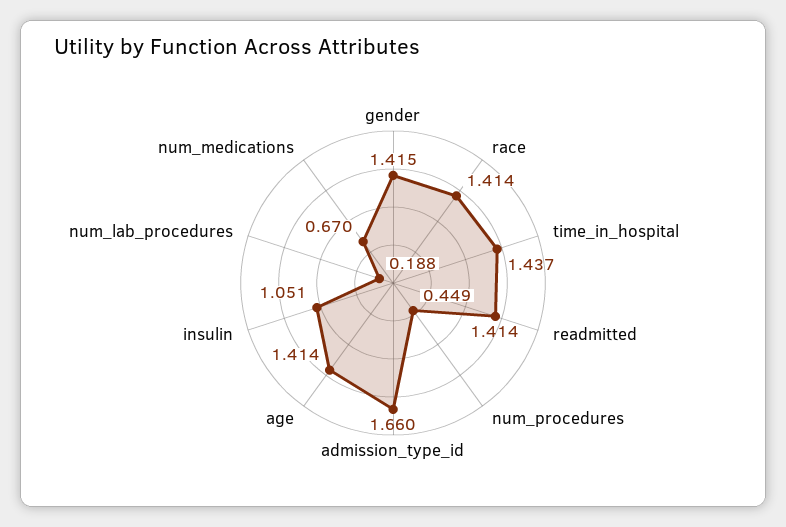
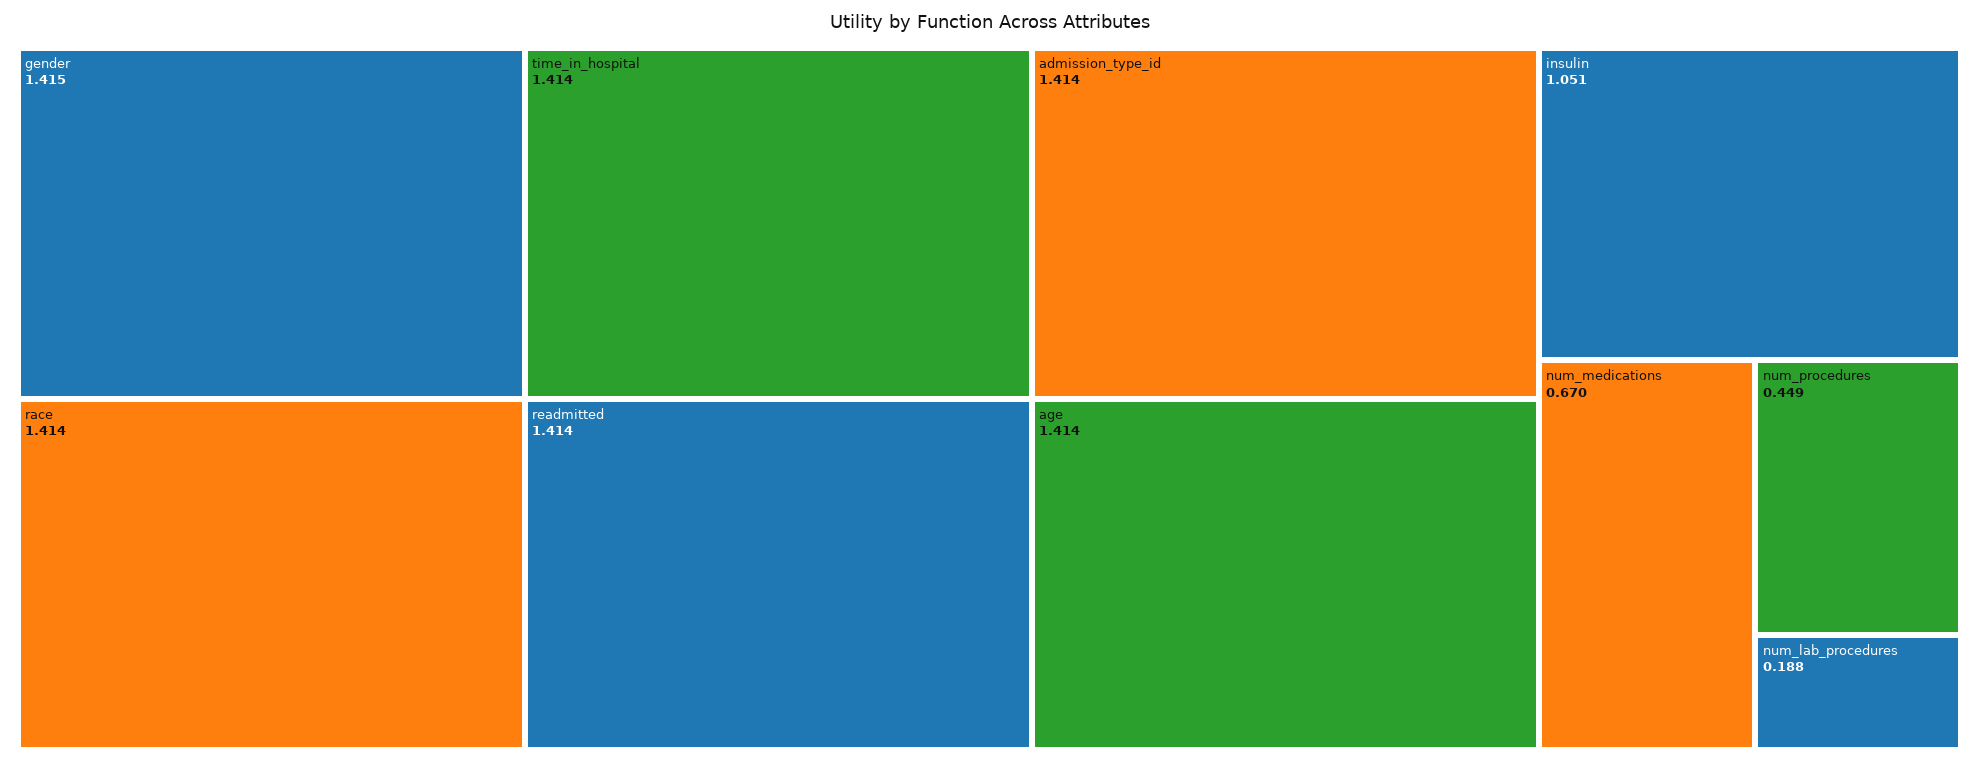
time_in_hospital: 1.437 -> 1.414
admission_type_id: 1.66 -> 1.414

